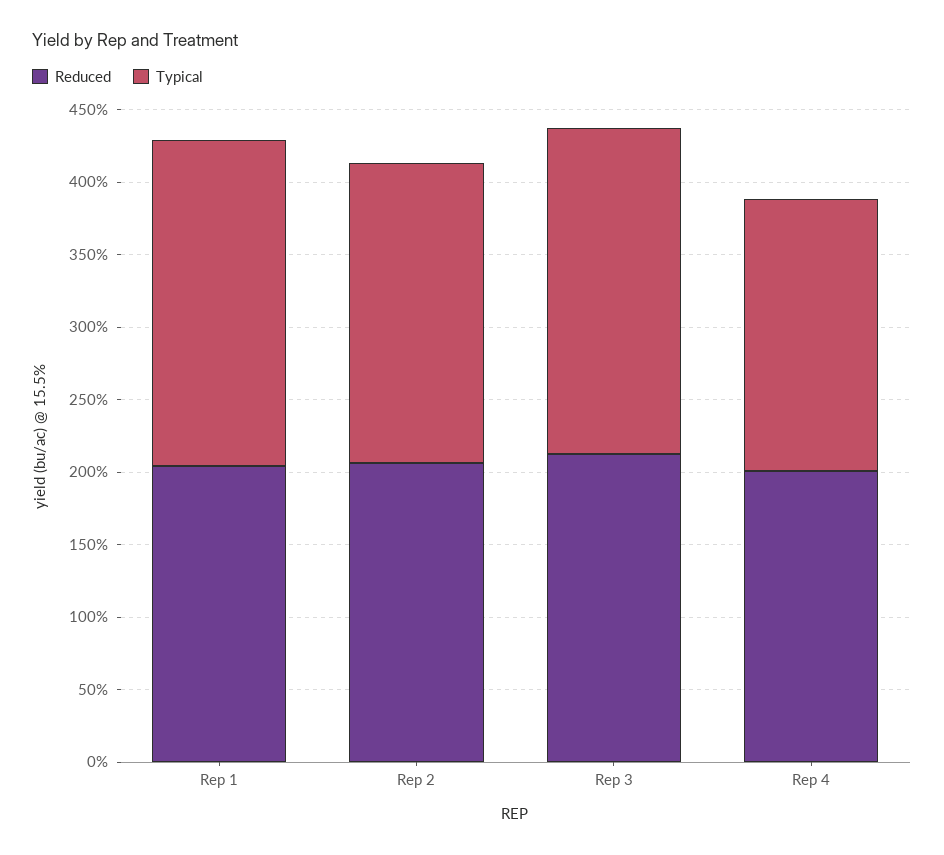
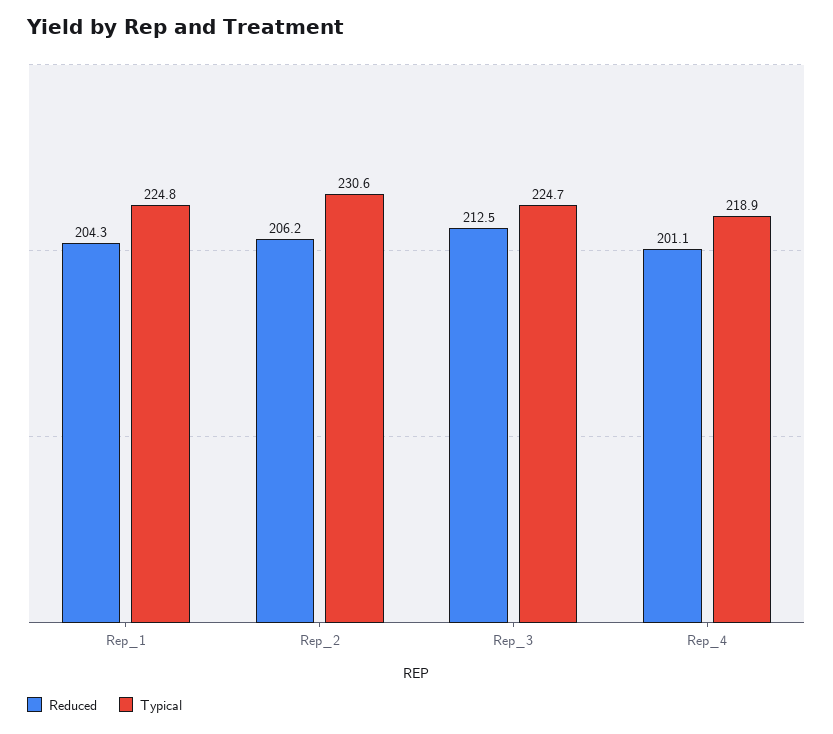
Typical, Rep 2: 210 -> 230.6
Typical, Rep 4: 190 -> 218.9

